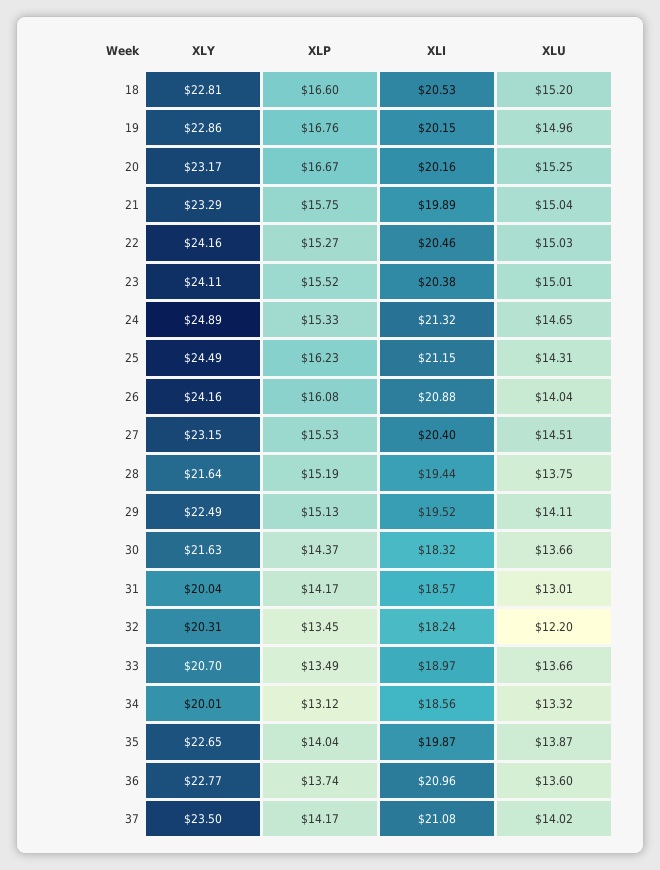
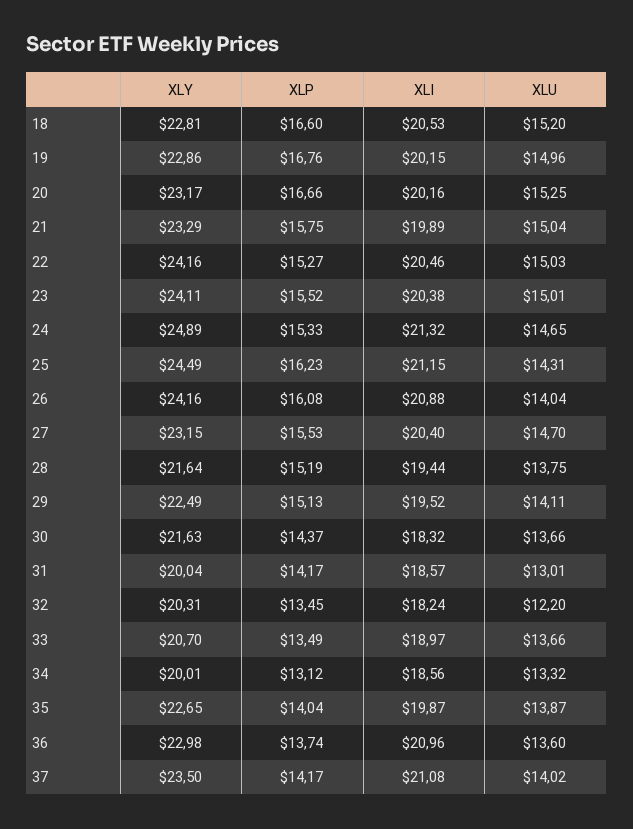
XLP, 20: 16.67 -> 16.66
XLU, 27: 14.51 -> 14.7
XLY, 36: 22.77 -> 22.98

